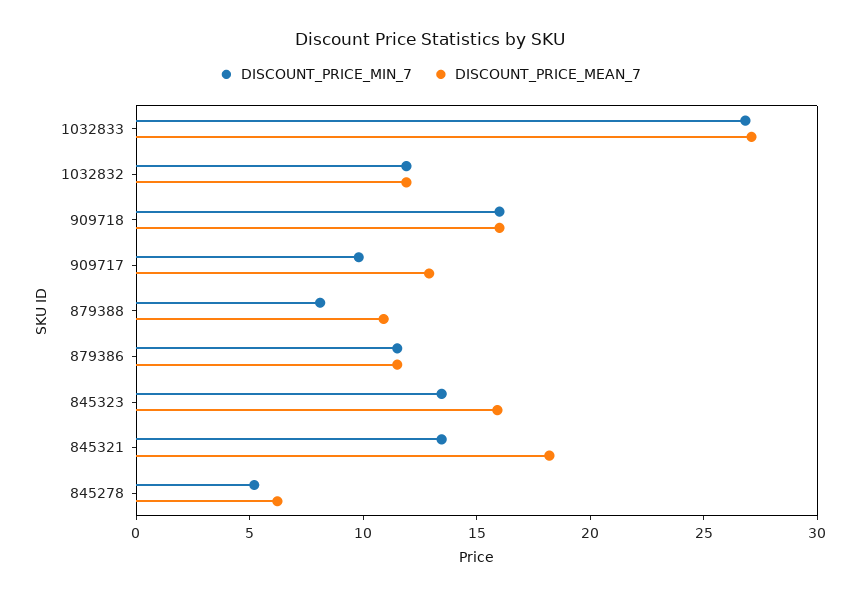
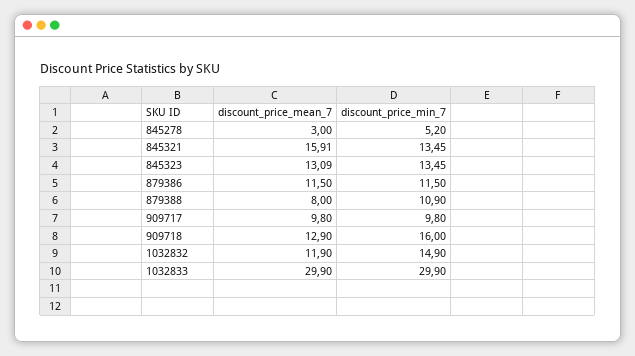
DISCOUNT_PRICE_MIN_7, 1032833: 27 -> 29.9
DISCOUNT_PRICE_MEAN_7, 1032833: 27 -> 29.9
DISCOUNT_PRICE_MIN_7, 1032832: 12 -> 14.9
DISCOUNT_PRICE_MEAN_7, 909718: 16 -> 12.9
DISCOUNT_PRICE_MEAN_7, 909717: 13 -> 9.8
DISCOUNT_PRICE_MIN_7, 879388: 8 -> 10.9
DISCOUNT_PRICE_MEAN_7, 879388: 11 -> 8
DISCOUNT_PRICE_MEAN_7, 845323: 16 -> 13.09
DISCOUNT_PRICE_MEAN_7, 845321: 18 -> 15.91
DISCOUNT_PRICE_MEAN_7, 845278: 6 -> 3

